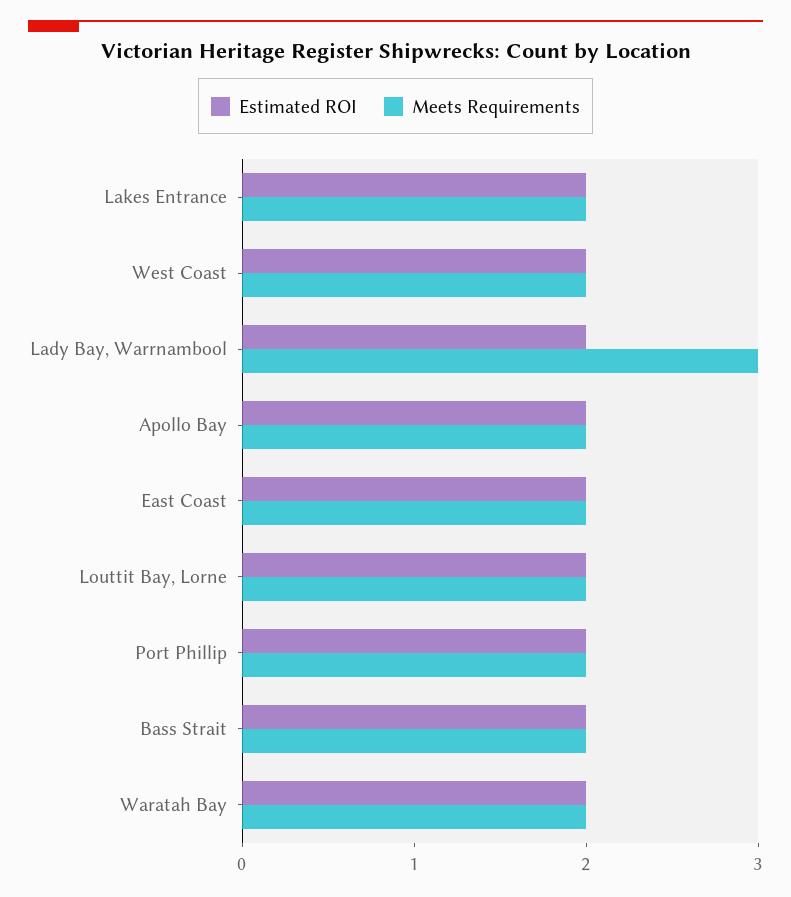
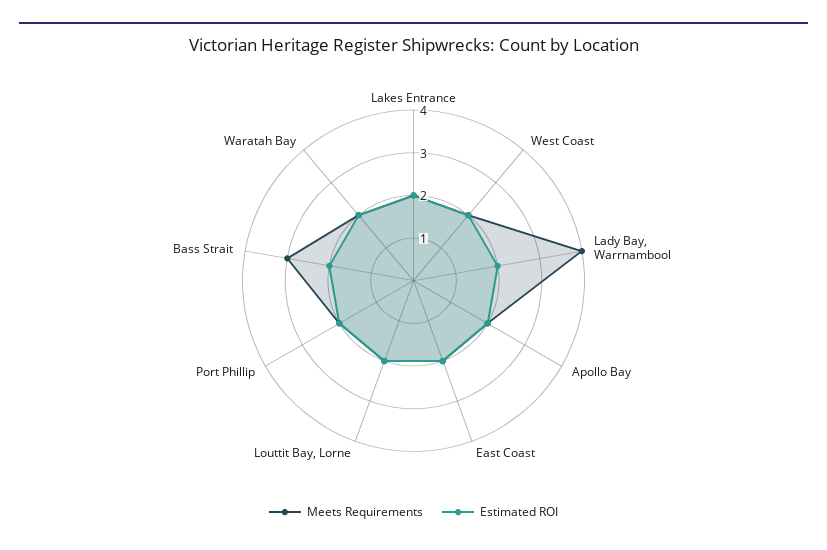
Meets Requirements, Lady Bay, Warrnambool: 3 -> 4
Meets Requirements, Bass Strait: 2 -> 3

